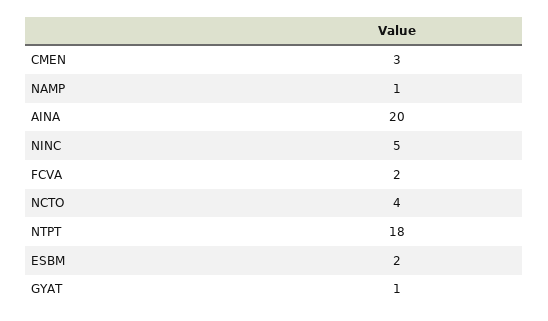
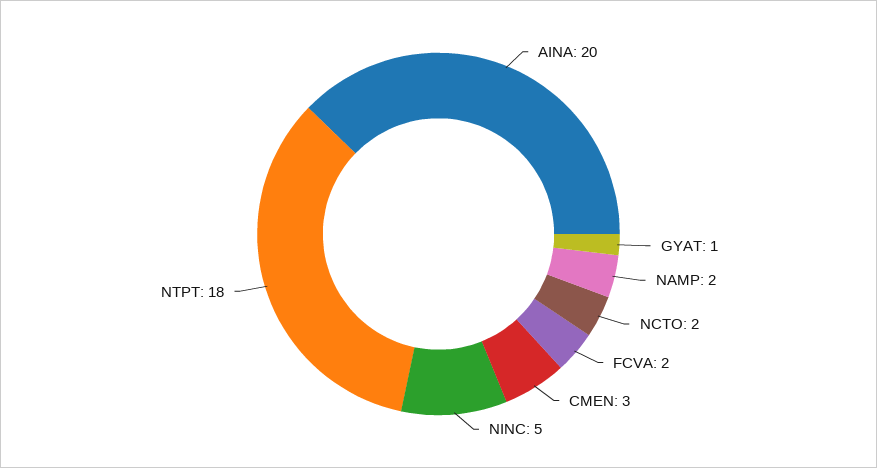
NAMP: 1 -> 2
NCTO: 4 -> 2
ESBM: 2 -> none

